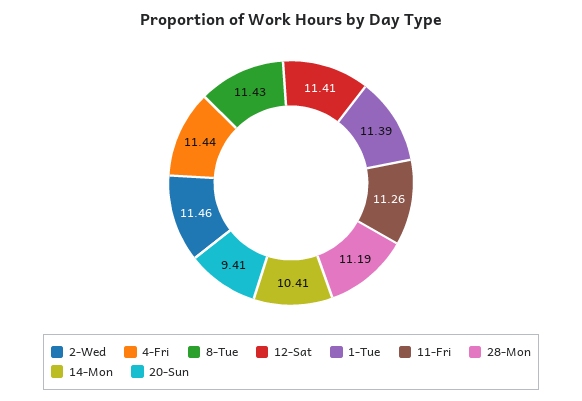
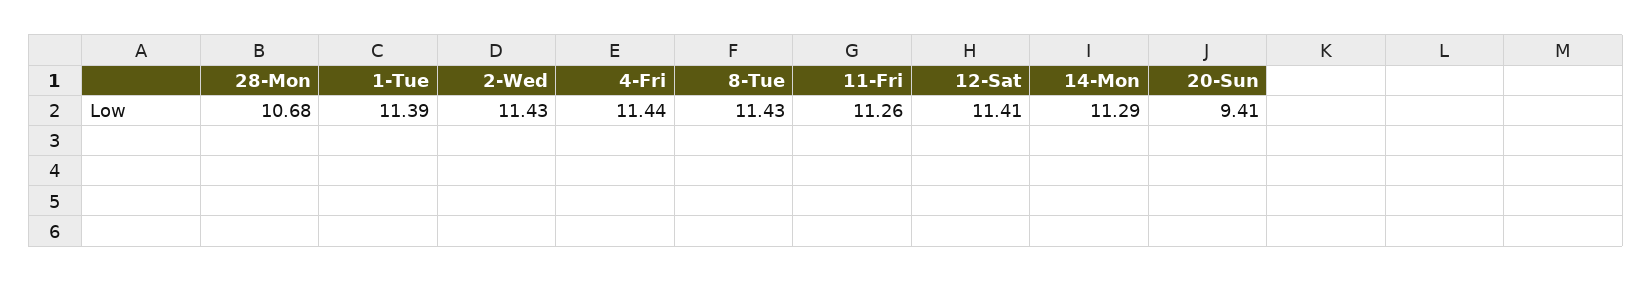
2-Wed: 11.46 -> 11.43
28-Mon: 11.19 -> 10.68
14-Mon: 10.41 -> 11.29

